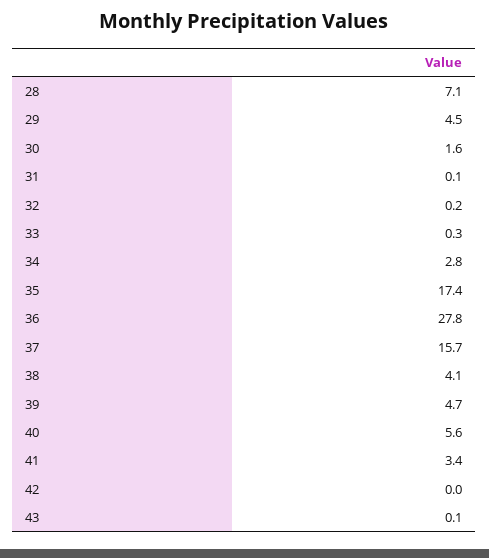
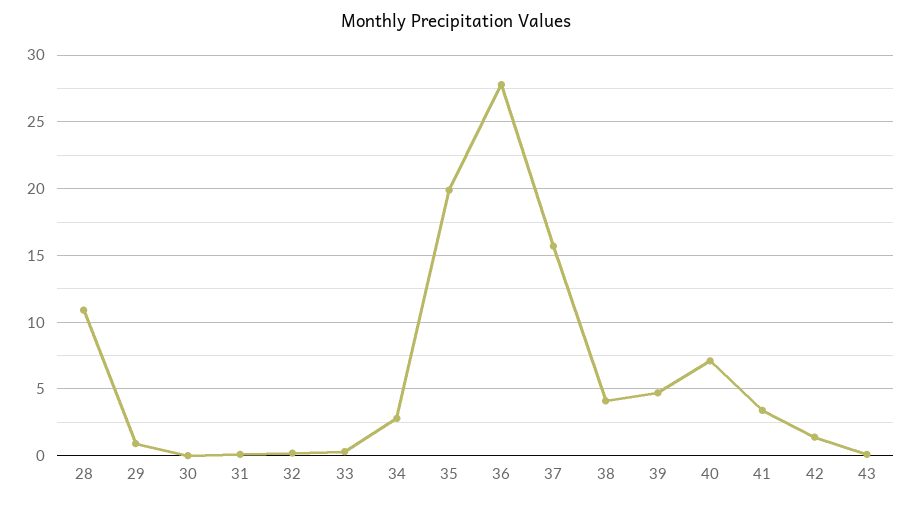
28: 7.1 -> 11
29: 4.5 -> 1
30: 1.6 -> 0
35: 17.4 -> 20
40: 5.6 -> 7
42: 0 -> 1.5

